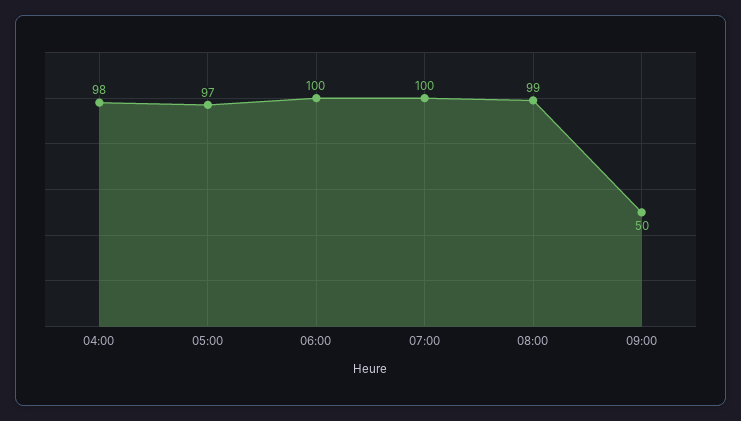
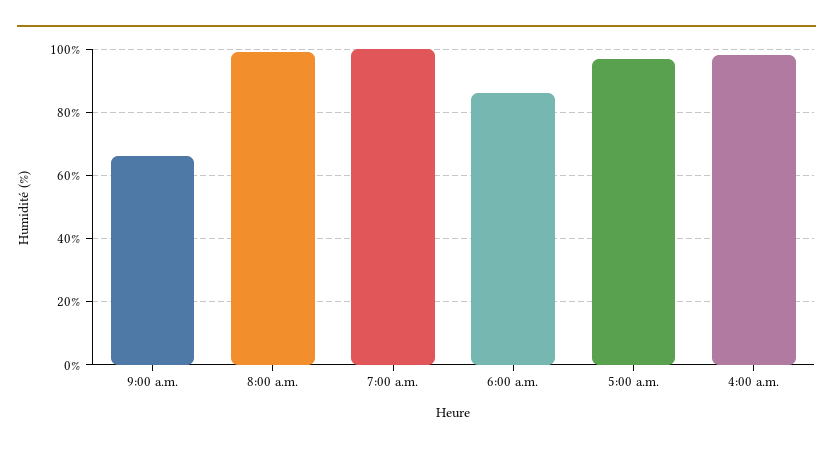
06:00: 100 -> 85
09:00: 50 -> 65

